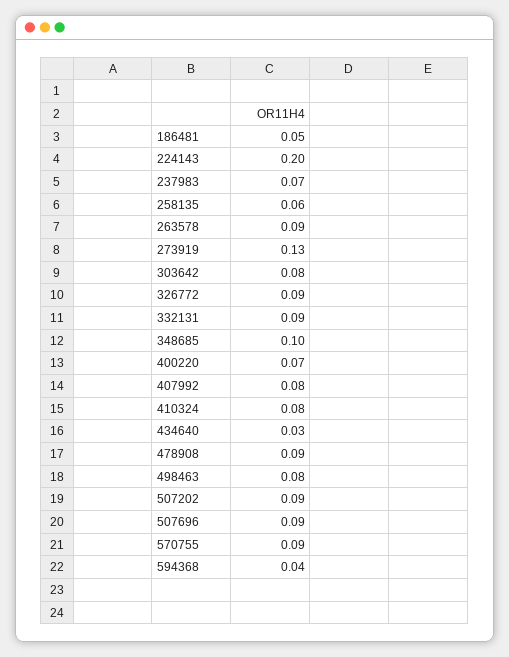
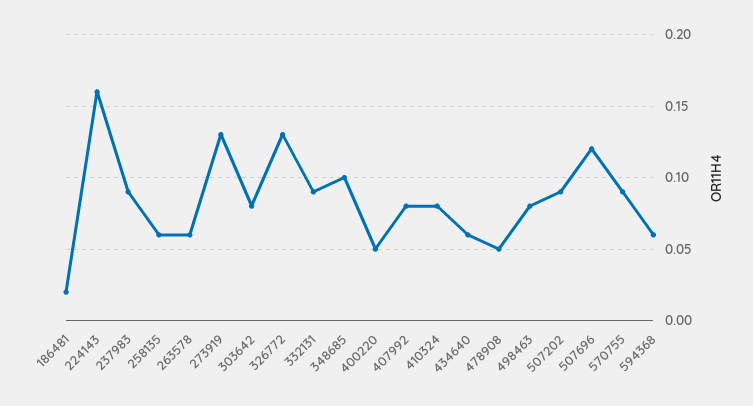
186481: 0.05 -> 0.02
224143: 0.2 -> 0.16
237983: 0.07 -> 0.09
263578: 0.09 -> 0.06
326772: 0.09 -> 0.13
400220: 0.07 -> 0.05
434640: 0.03 -> 0.06
478908: 0.09 -> 0.05
507696: 0.09 -> 0.12
594368: 0.04 -> 0.06

